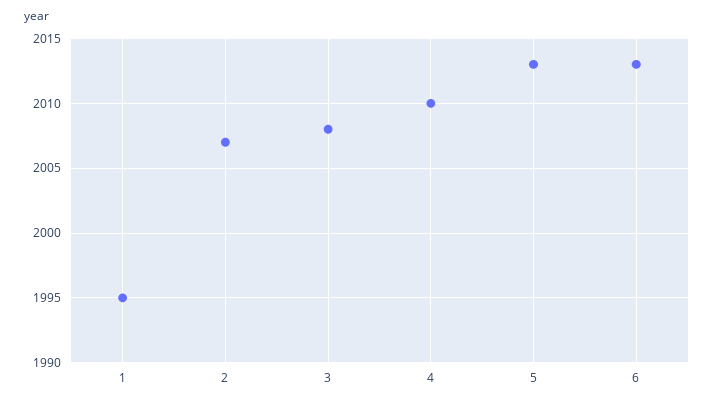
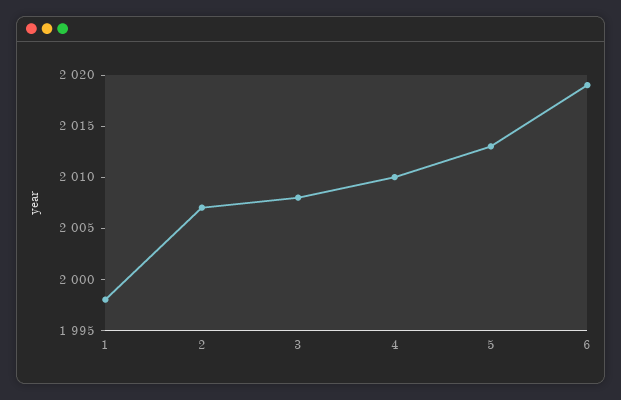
1: 1995 -> 1998
6: 2013 -> 2019

